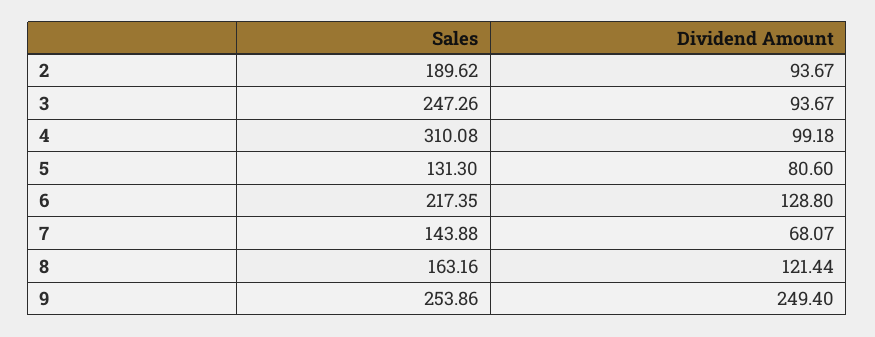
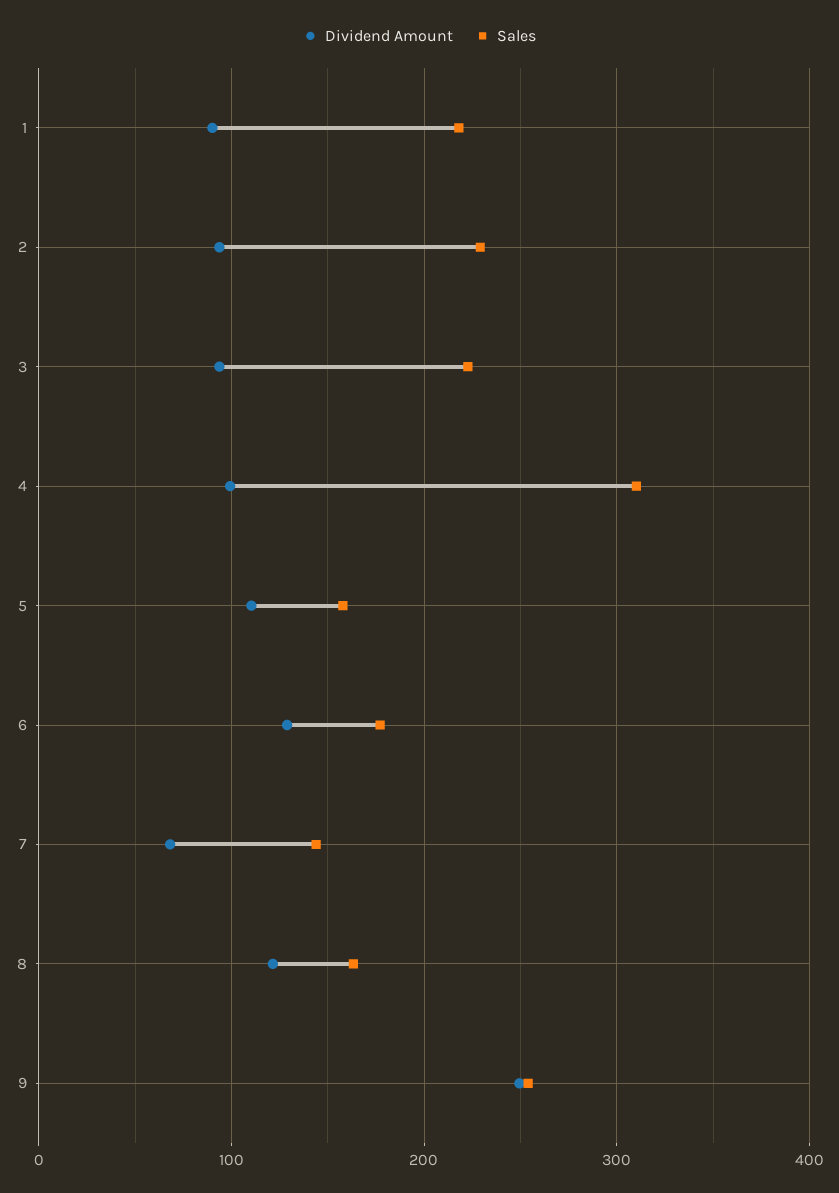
Sales, 2: 189.62 -> 230
Sales, 3: 247.26 -> 220
Sales, 5: 131.3 -> 160
Dividend Amount, 5: 80.6 -> 110
Sales, 6: 217.35 -> 180
Dividend Amount, 1: none -> 90
Sales, 1: none -> 220

